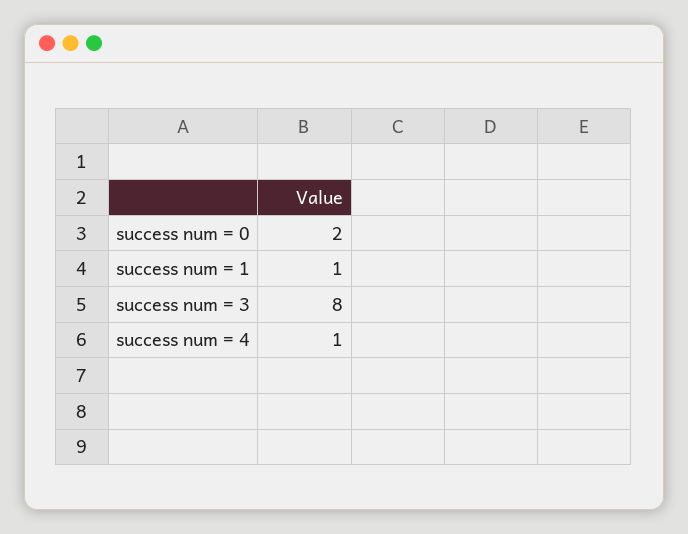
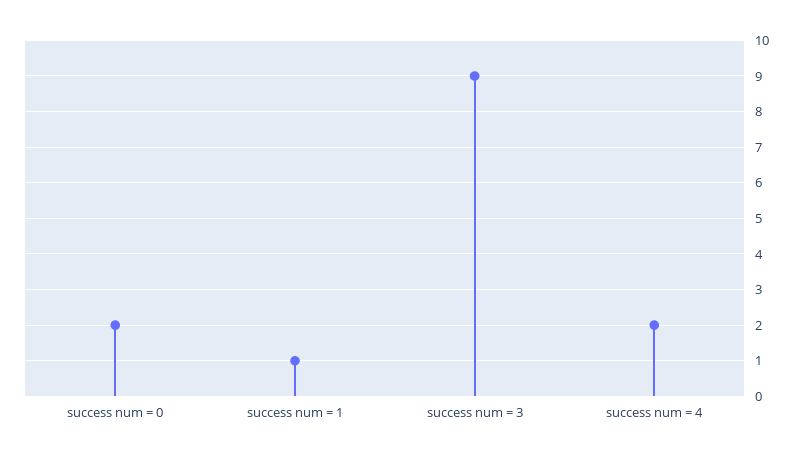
success num = 3: 8 -> 9
success num = 4: 1 -> 2

